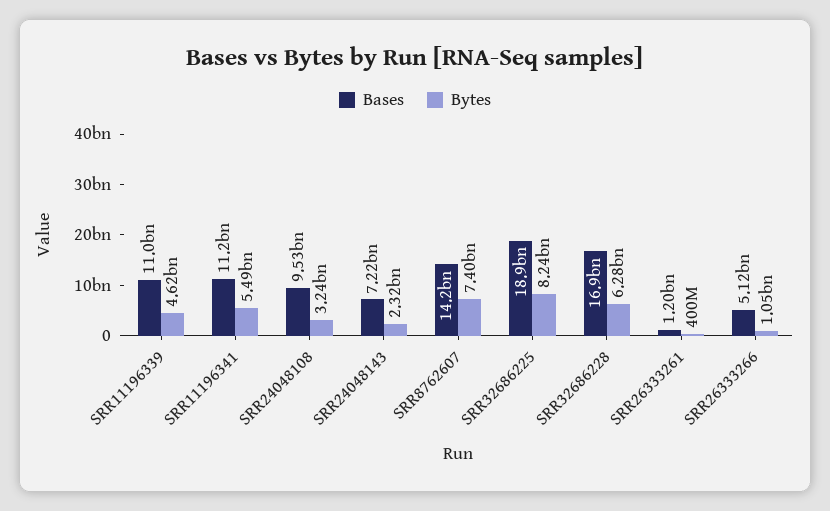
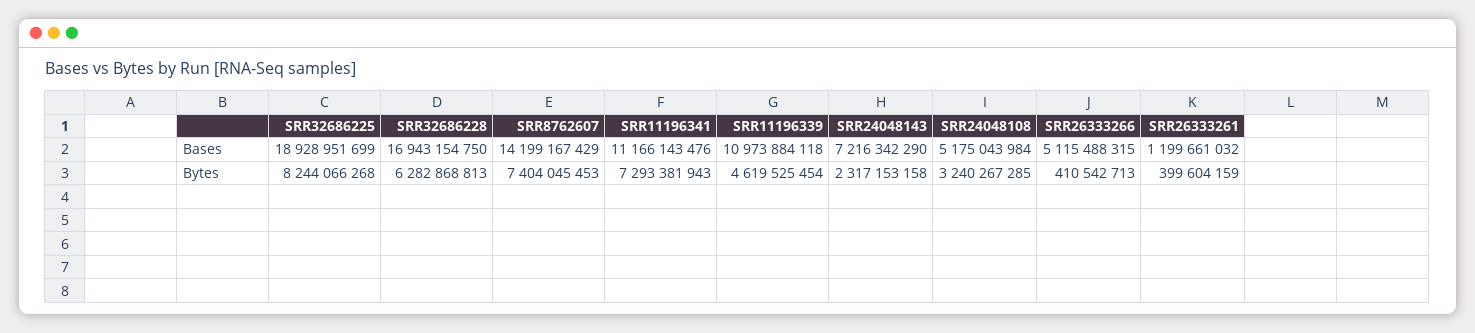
Bytes, SRR11196341: 5490000000 -> 7293381943
Bases, SRR24048108: 9530000000 -> 5175043984
Bytes, SRR26333266: 1050000000 -> 410542713

